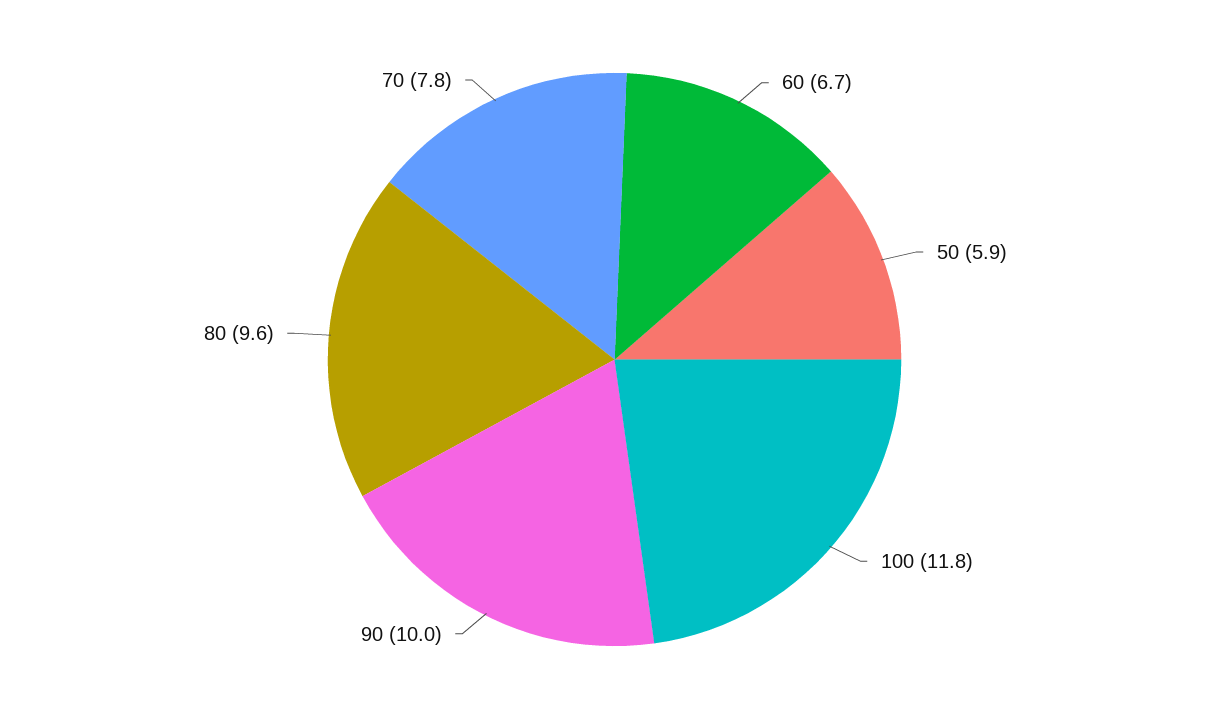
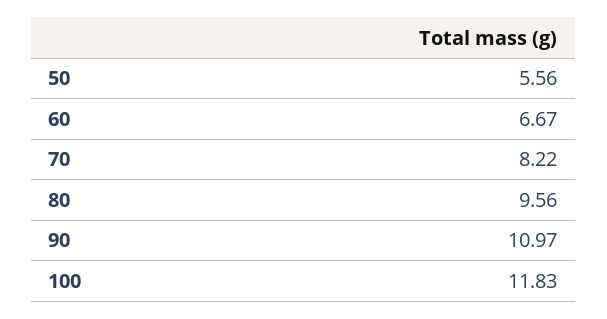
50: 5.9 -> 5.56
90: 10 -> 10.97
70: 7.8 -> 8.22

